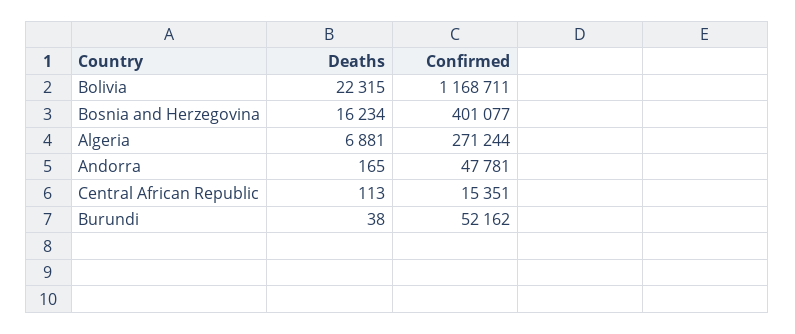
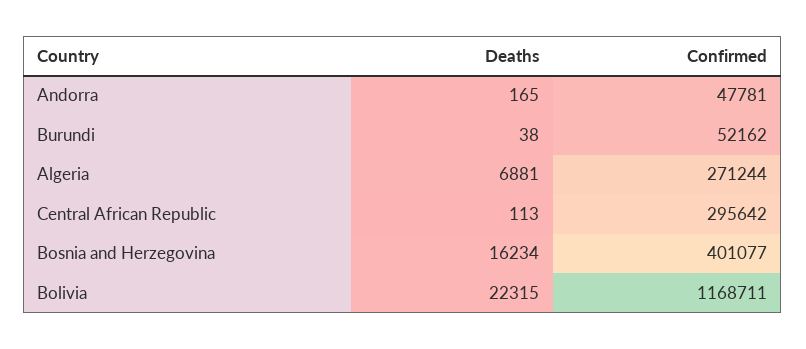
Confirmed, Central African Republic: 15351 -> 295642

